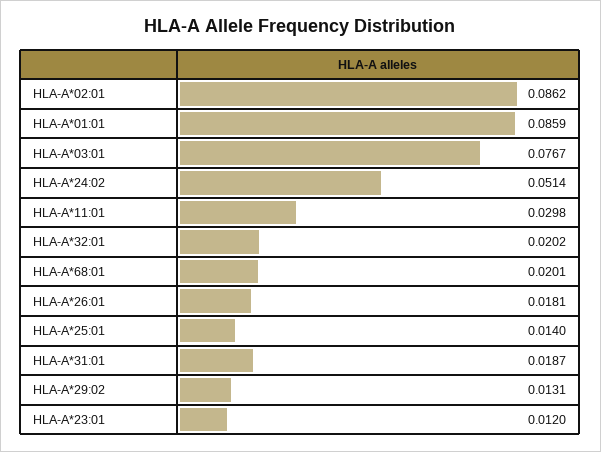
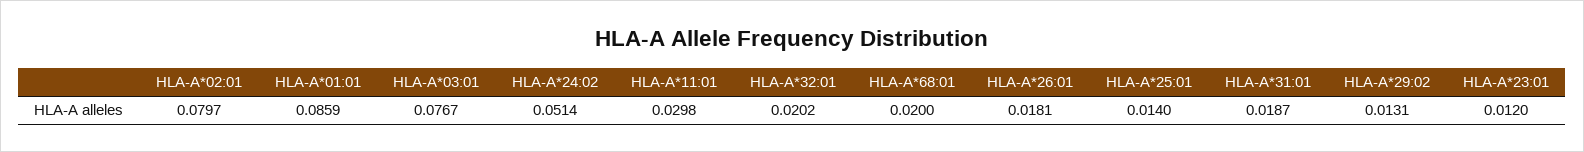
HLA-A*02:01: 0.0862 -> 0.0797
HLA-A*68:01: 0.0201 -> 0.02

